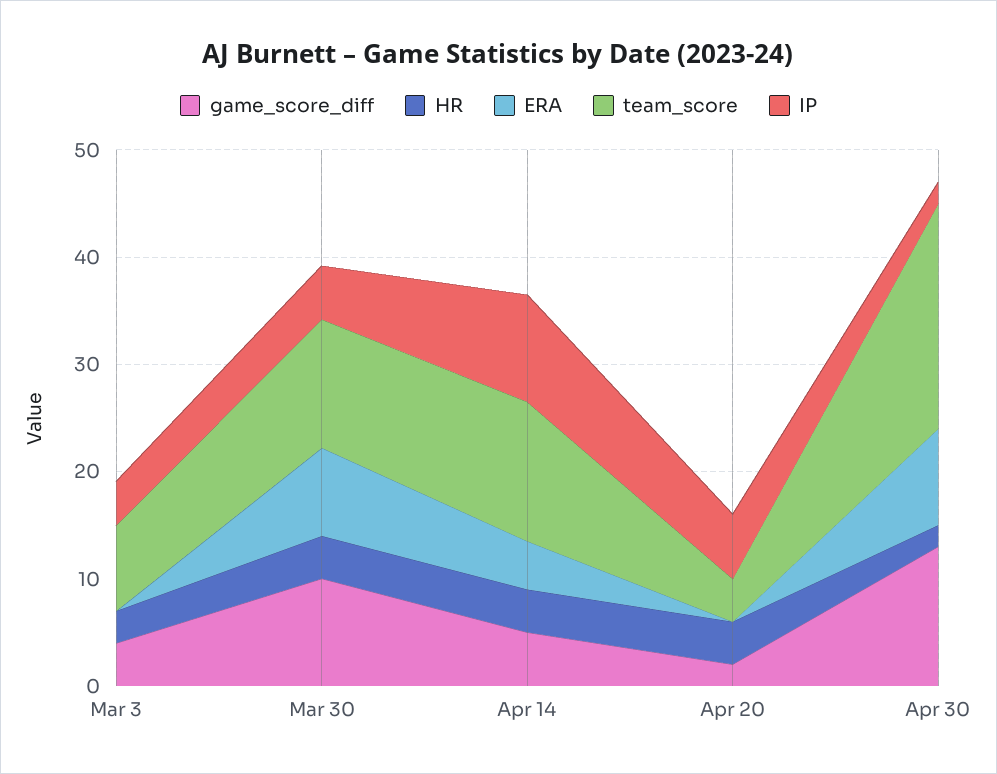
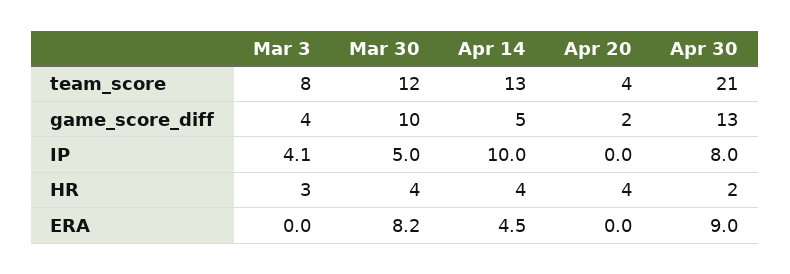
IP, Apr 20: 6 -> 0
IP, Apr 30: 2 -> 8

